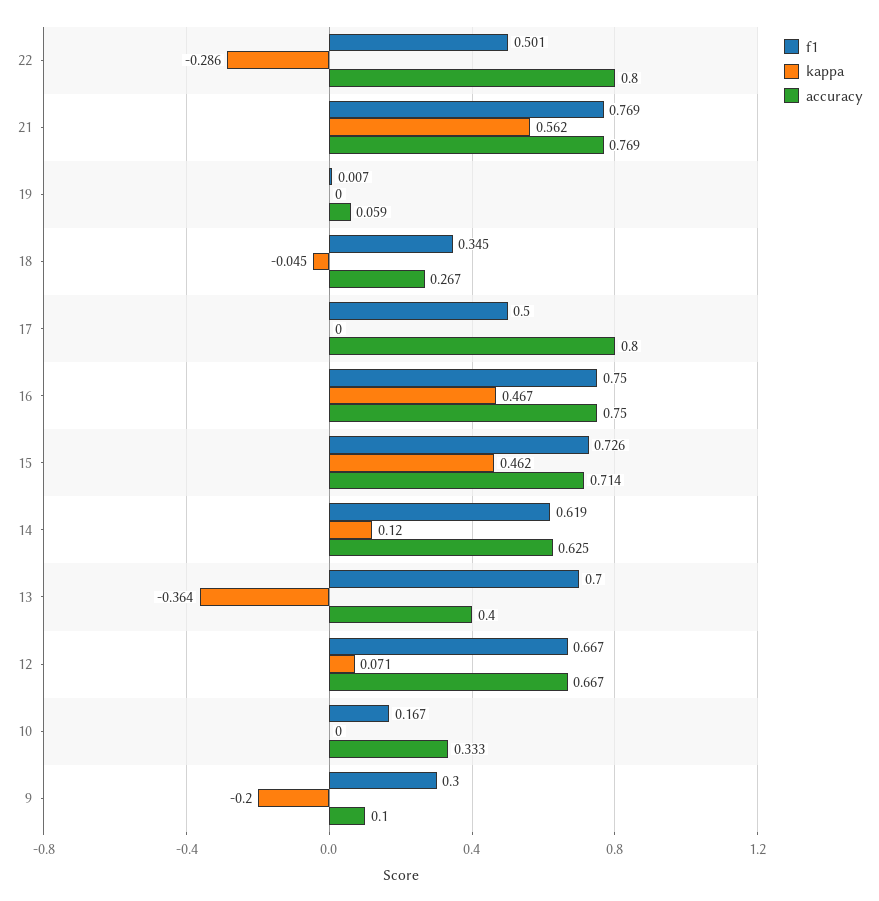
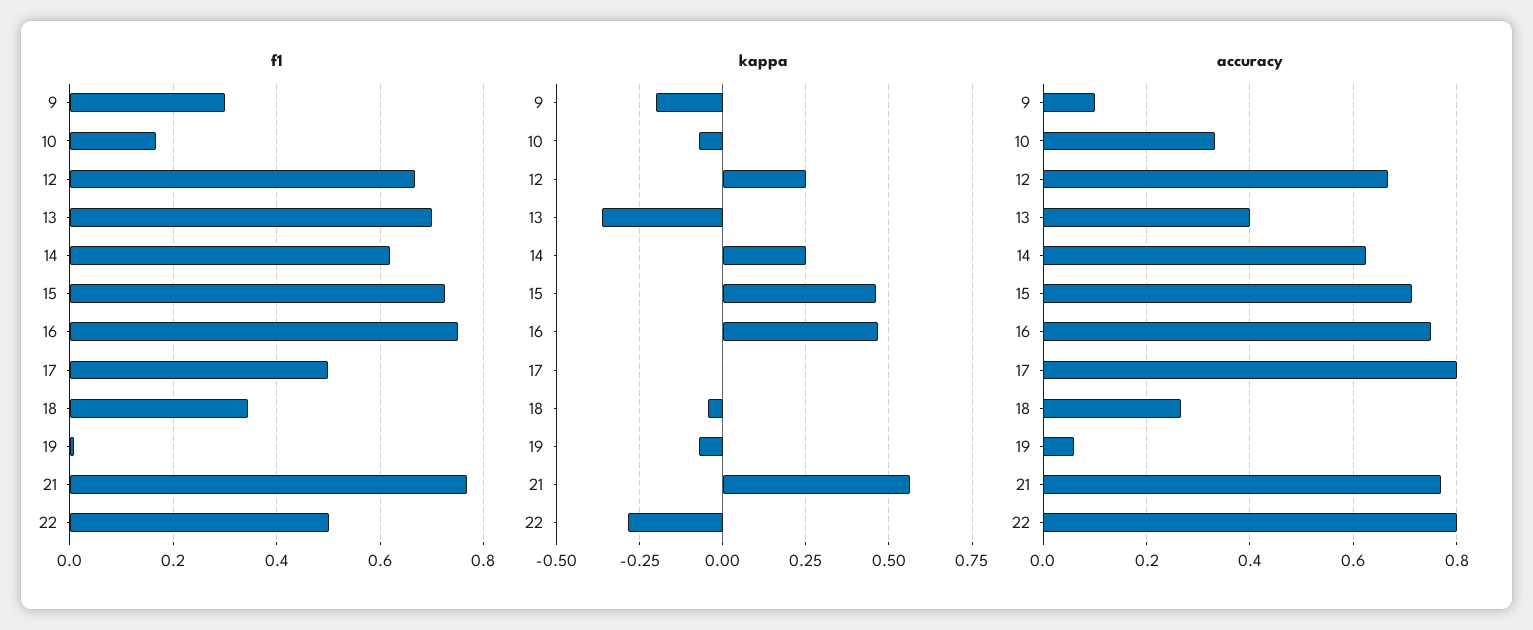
kappa, 19: 0 -> -0.075
kappa, 14: 0.12 -> 0.25
kappa, 12: 0.071 -> 0.25
kappa, 10: 0 -> -0.075

